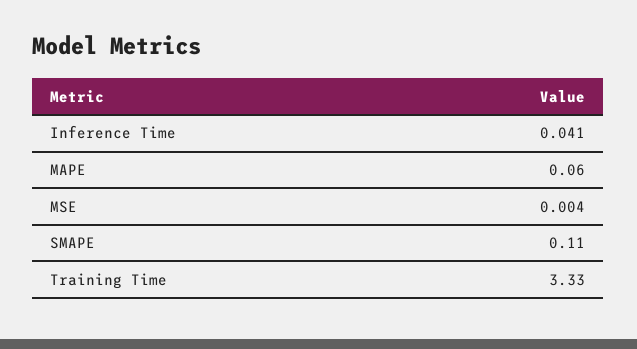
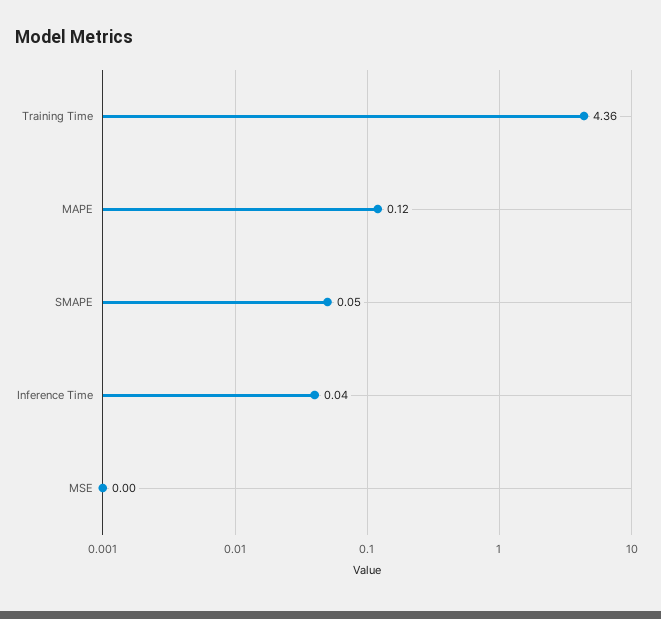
MAPE: 0.06 -> 0.12
SMAPE: 0.11 -> 0.05
Training Time: 3.33 -> 4.36

